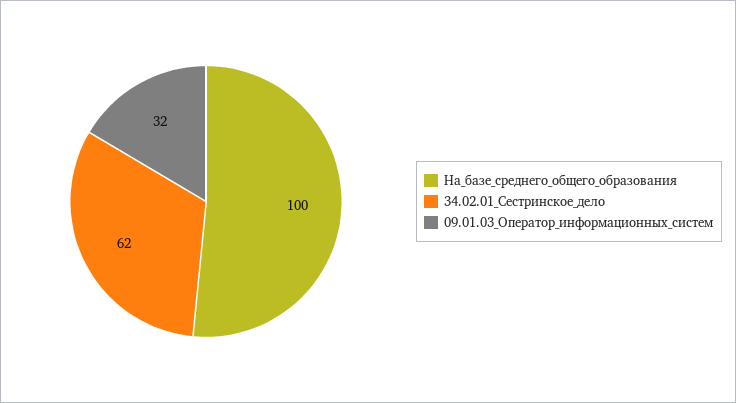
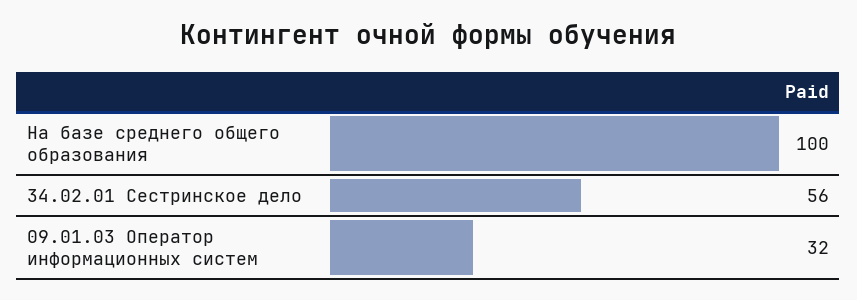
34.02.01_Сестринское_дело: 62 -> 56

